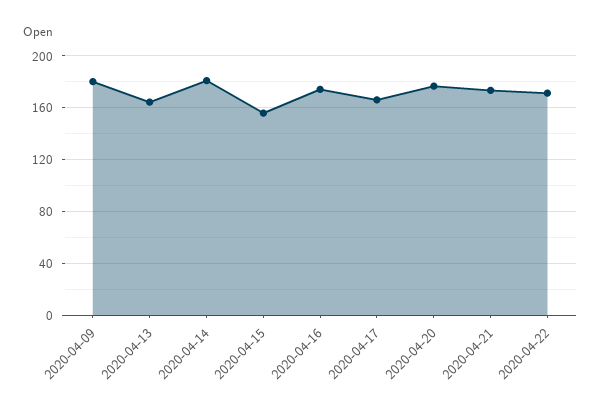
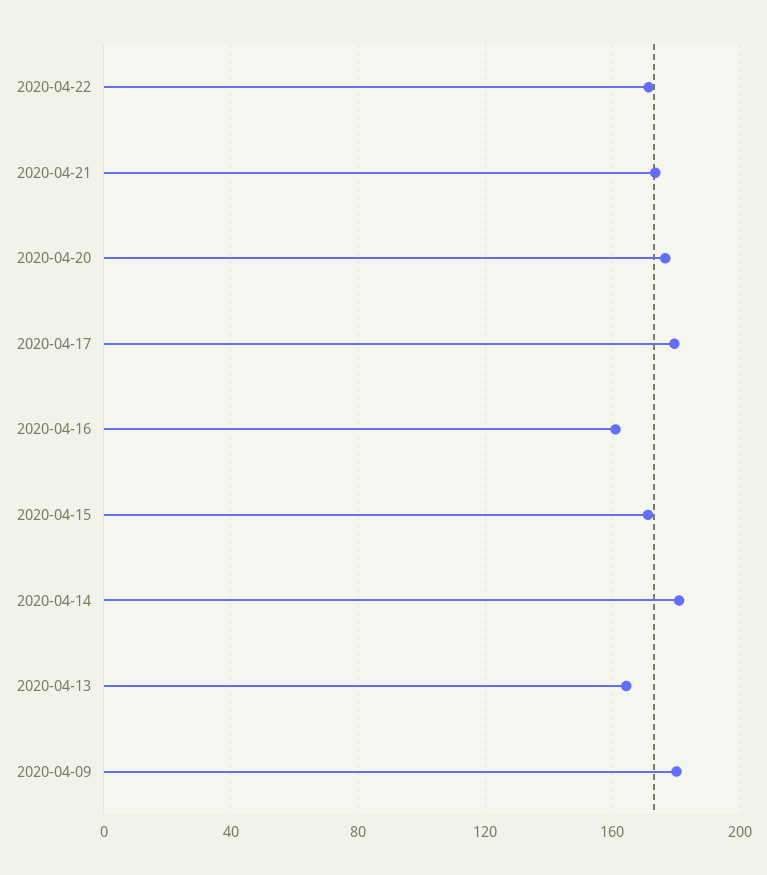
2020-04-15: 155 -> 170
2020-04-16: 175 -> 160
2020-04-17: 165 -> 180

